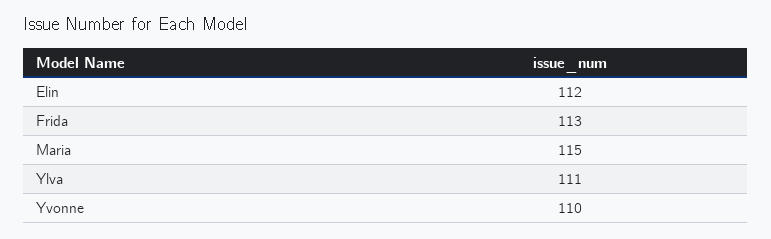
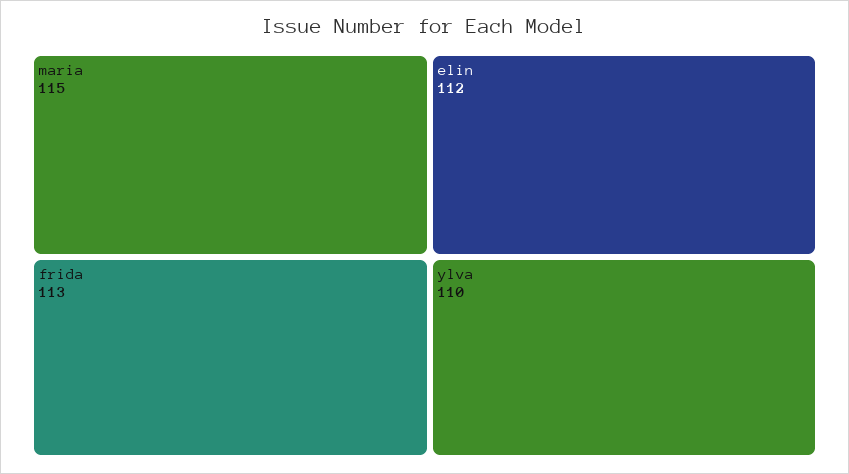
Ylva: 111 -> 110
Yvonne: 110 -> none

